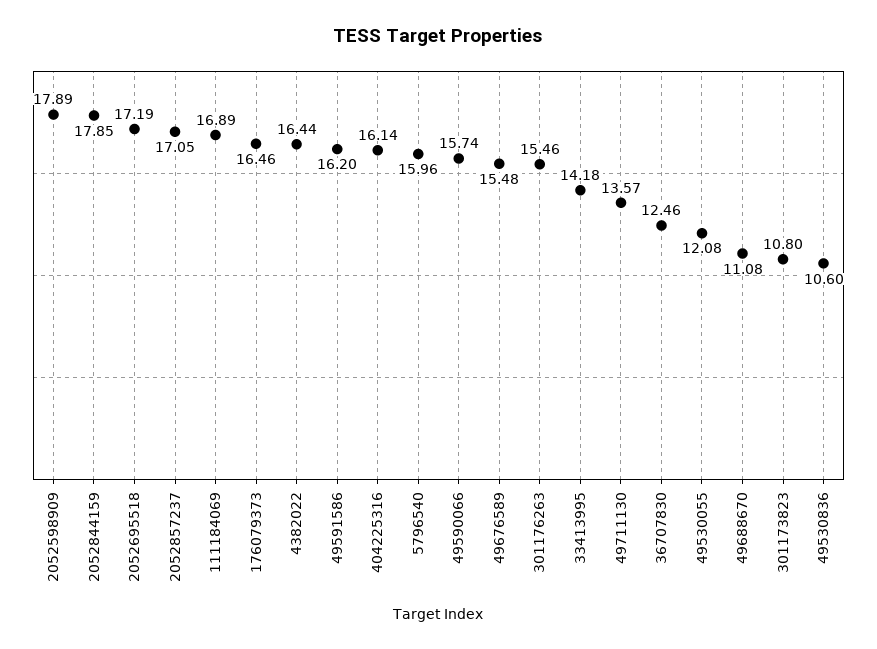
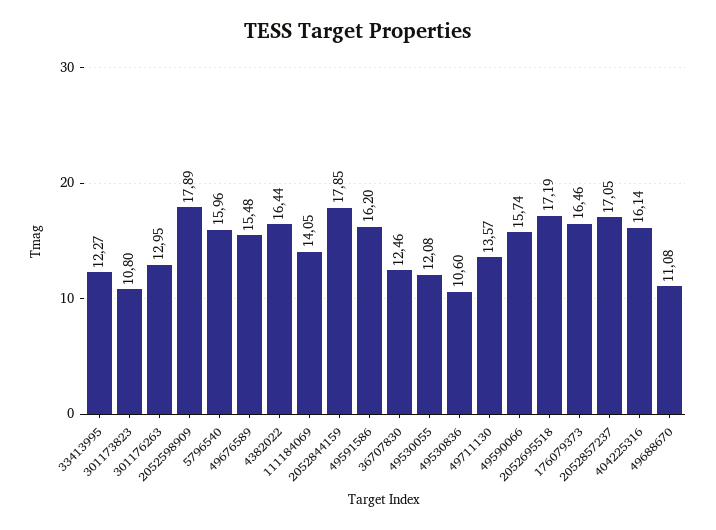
111184069: 16.89 -> 14.05
301176263: 15.46 -> 12.95
33413995: 14.18 -> 12.27

